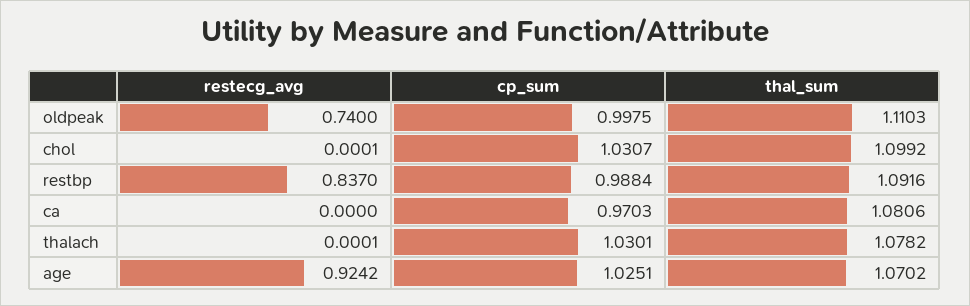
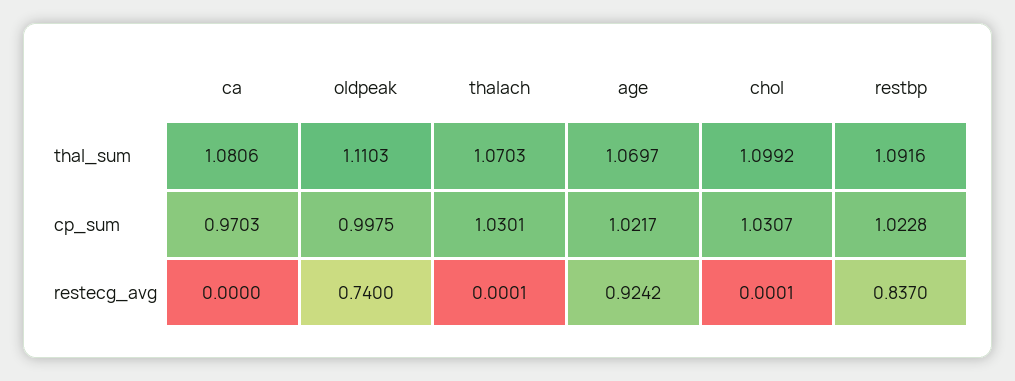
cp_sum, restbp: 0.9884 -> 1.0228
thal_sum, thalach: 1.0782 -> 1.0703
cp_sum, age: 1.0251 -> 1.0217
thal_sum, age: 1.0702 -> 1.0697

